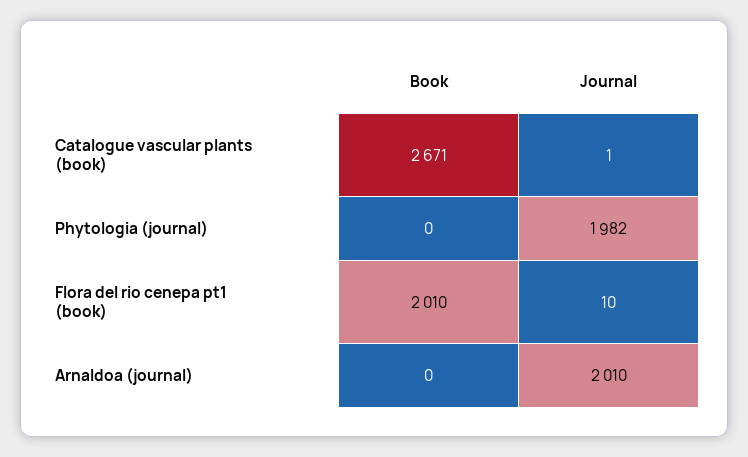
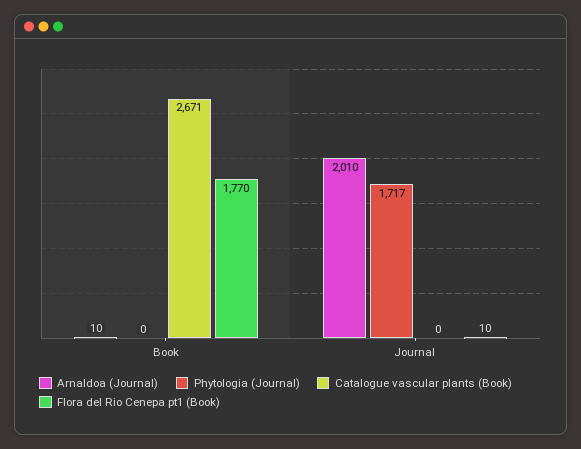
Catalogue vascular plants (book), Journal: 1 -> 0
Phytologia (journal), Journal: 1982 -> 1717
Flora del rio cenepa pt1 (book), Book: 2010 -> 1770
Arnaldoa (journal), Book: 0 -> 10

